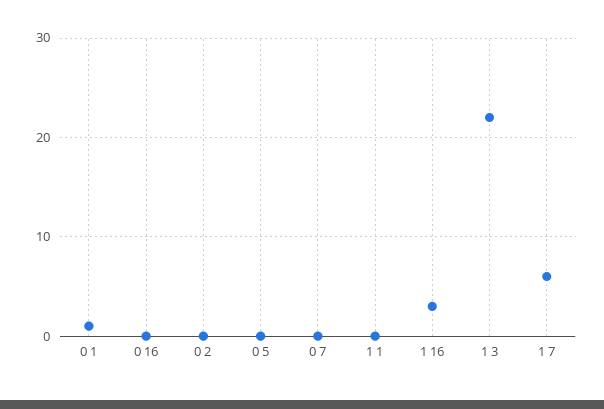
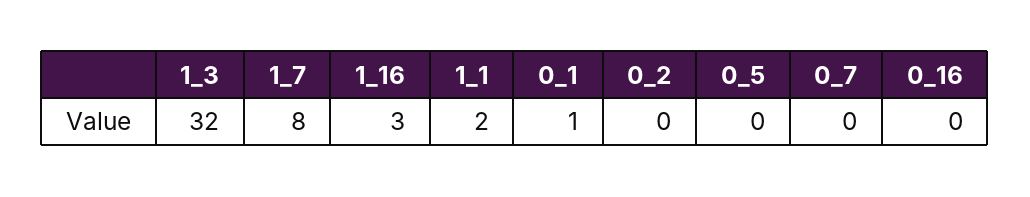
1 1: 0 -> 2
1 3: 22 -> 32
1 7: 6 -> 8

